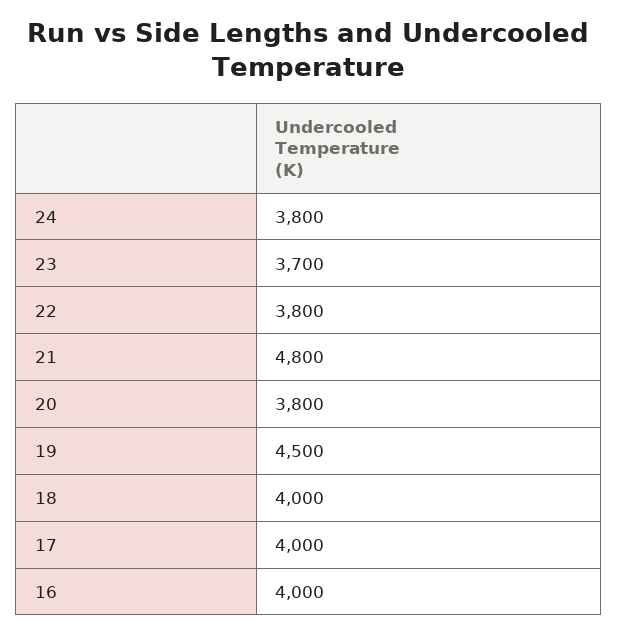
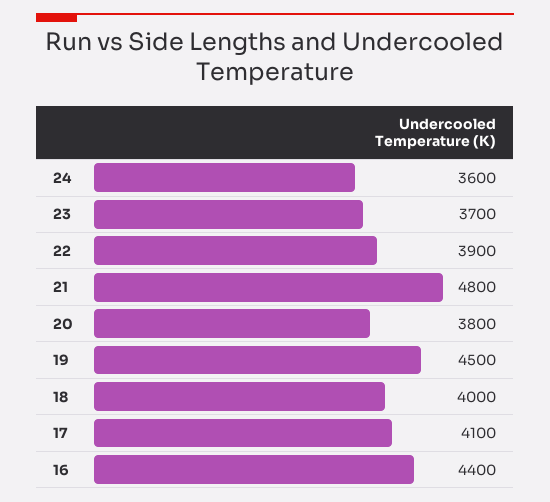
24: 3800 -> 3600
22: 3800 -> 3900
17: 4000 -> 4100
16: 4000 -> 4400

